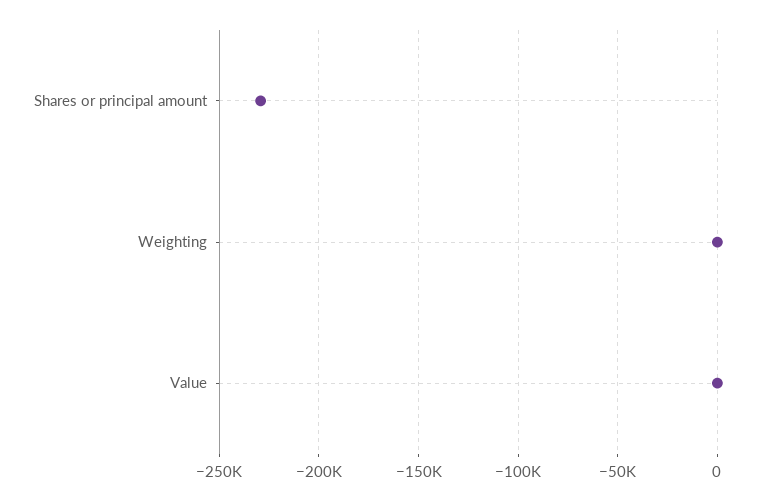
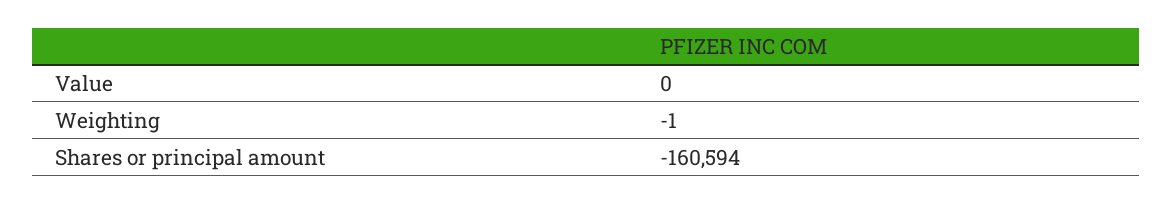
Shares or principal amount: -230000 -> -160594

